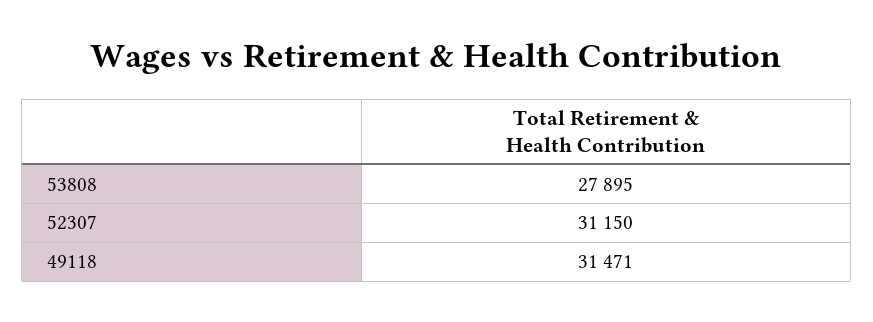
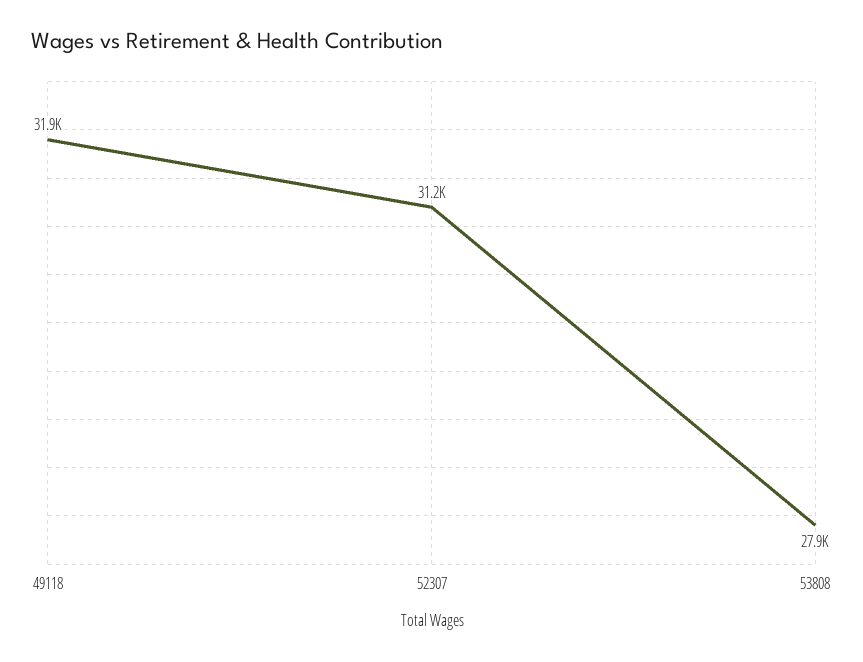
49118: 31471 -> 31900

